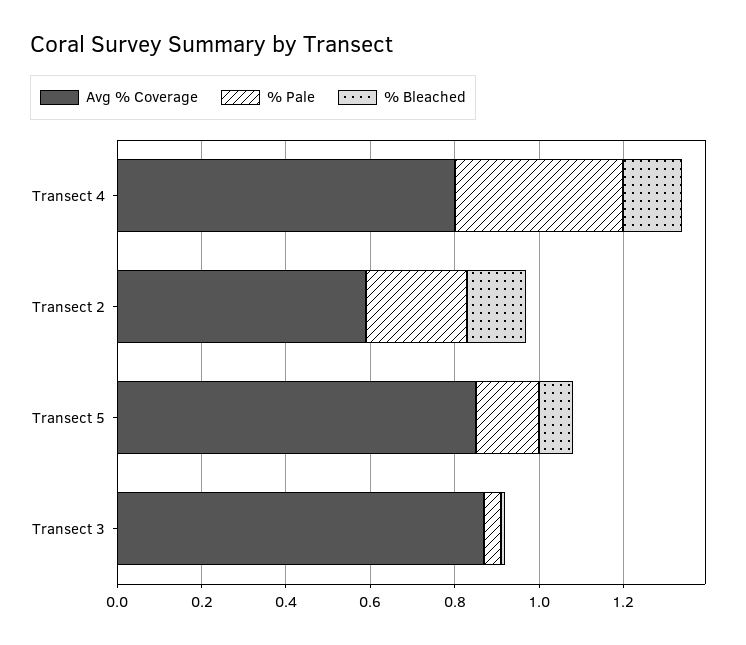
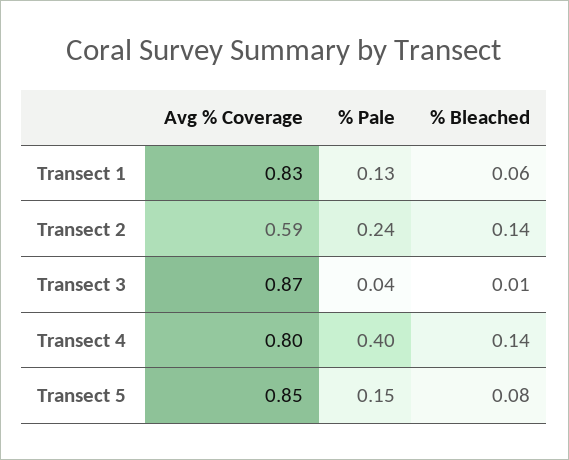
Avg % Coverage, Transect 1: none -> 0.83
% Pale, Transect 1: none -> 0.13
% Bleached, Transect 1: none -> 0.06

